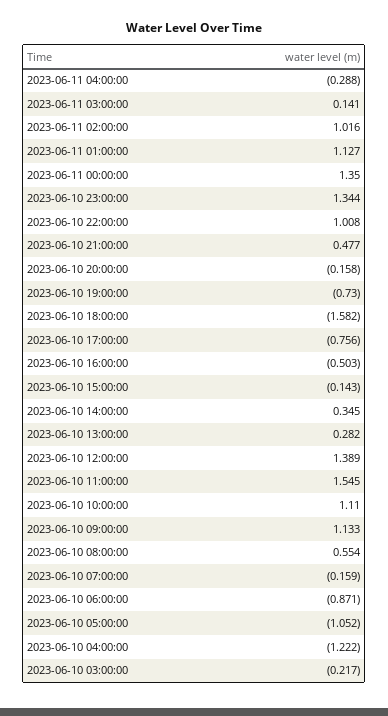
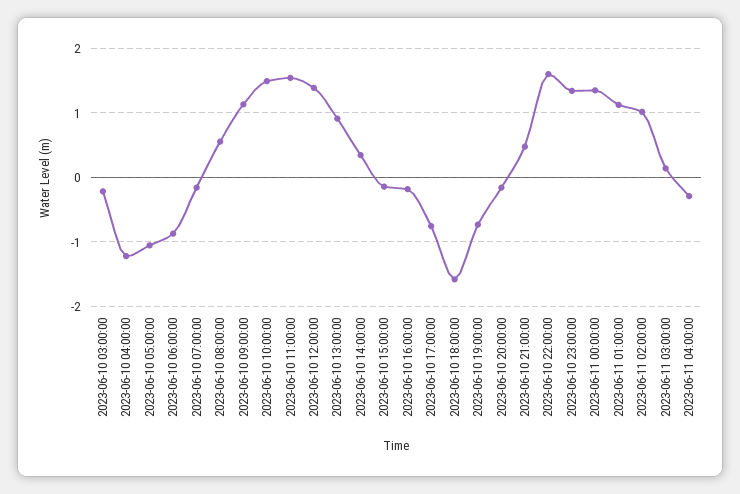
2023-06-10 22:00:00: 1.008 -> 1.6
2023-06-10 16:00:00: -0.503 -> -0.2
2023-06-10 13:00:00: 0.282 -> 0.9
2023-06-10 10:00:00: 1.11 -> 1.5

